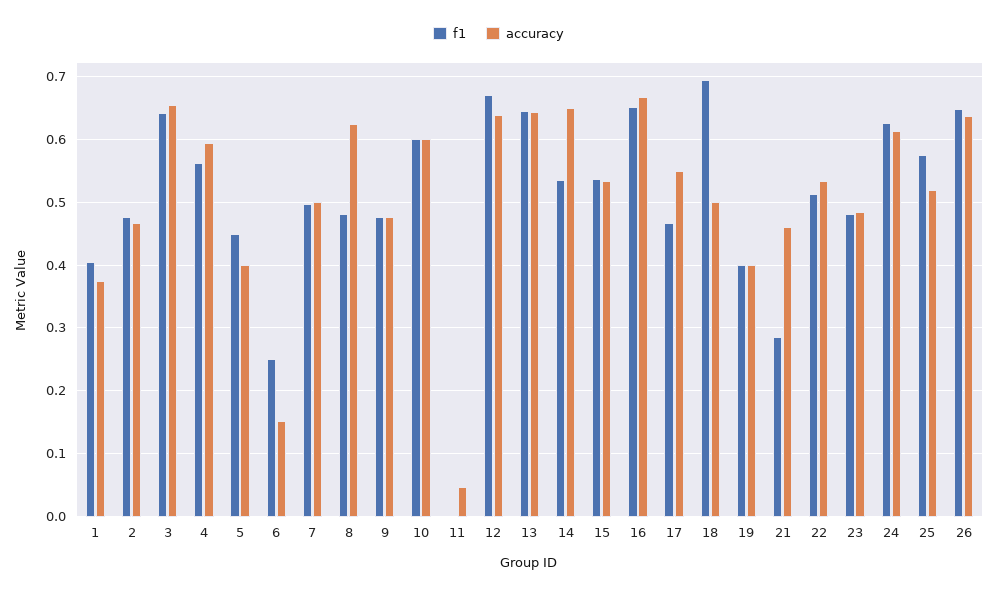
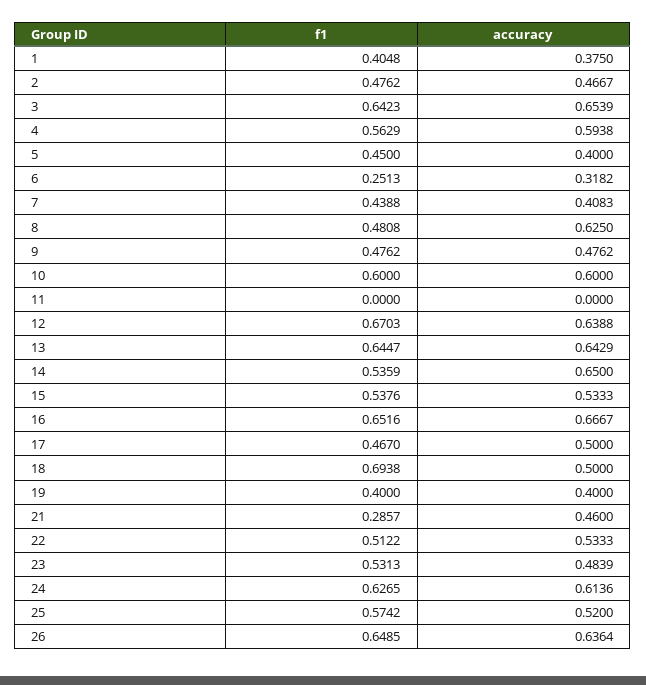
accuracy, 6: 0.15 -> 0.3182
f1, 7: 0.5 -> 0.4388
accuracy, 7: 0.5 -> 0.4083
accuracy, 11: 0.05 -> 0
accuracy, 17: 0.55 -> 0.5
f1, 23: 0.48 -> 0.5313

